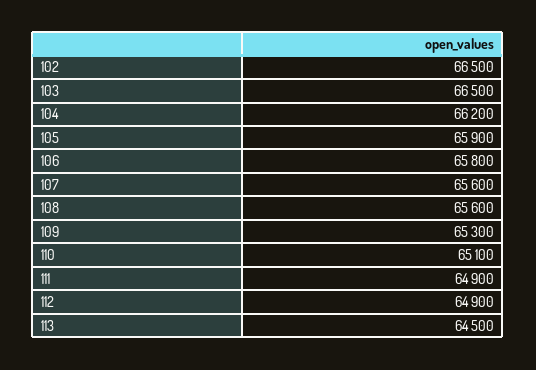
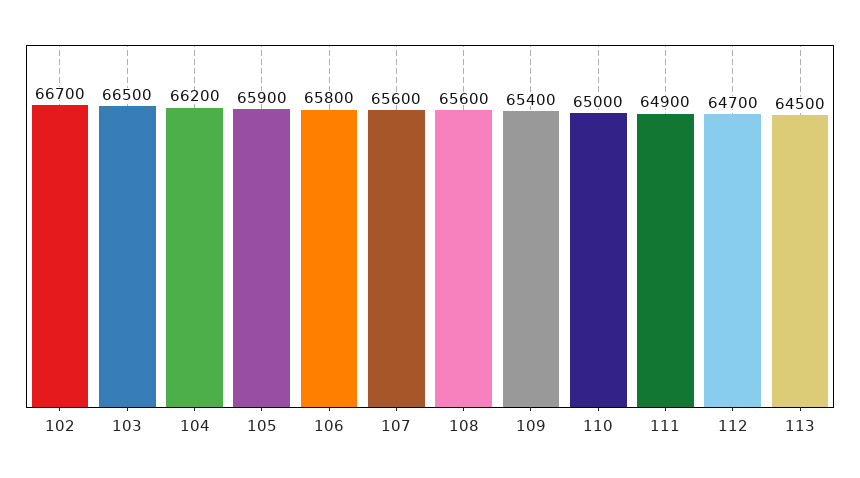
102: 66500 -> 66700
109: 65300 -> 65400
110: 65100 -> 65000
112: 64900 -> 64700

